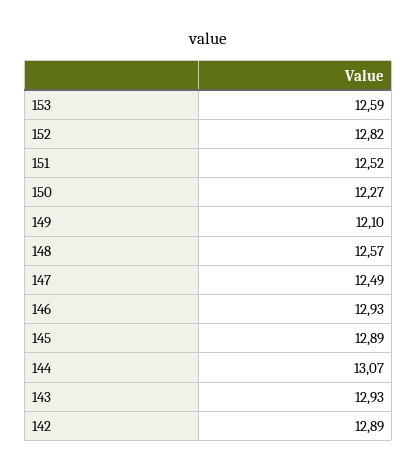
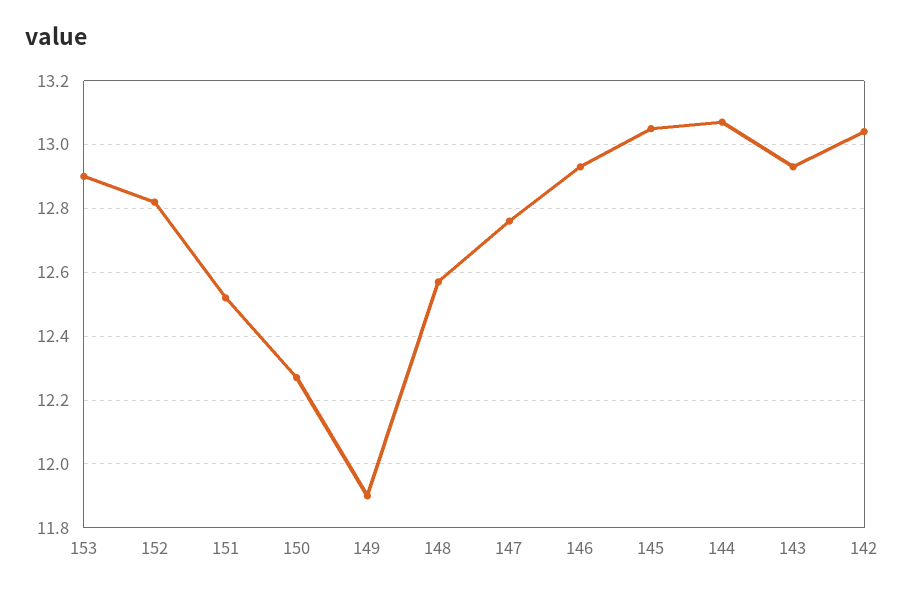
153: 12.59 -> 12.9
149: 12.1 -> 11.9
147: 12.49 -> 12.75
145: 12.89 -> 13.05
142: 12.89 -> 13.05

